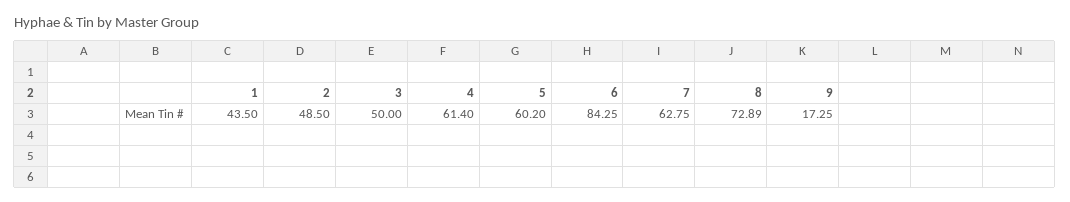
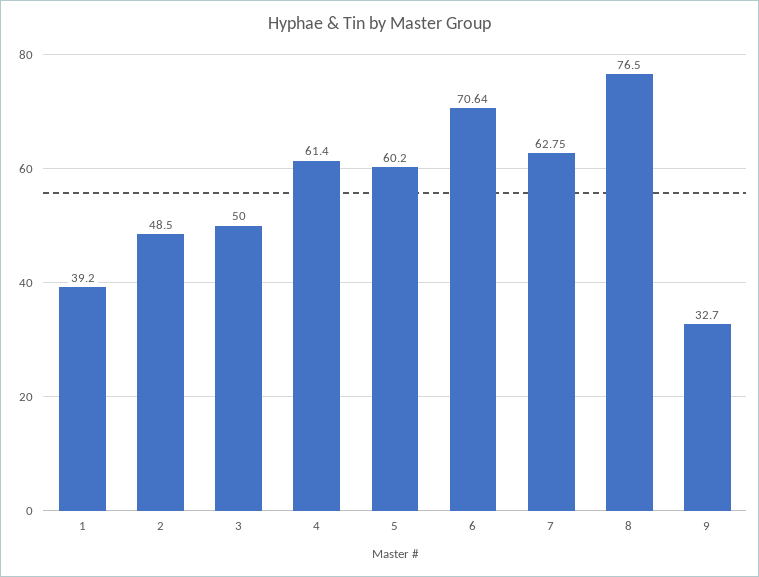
1: 43.5 -> 39.2
6: 84.25 -> 70.64
8: 72.89 -> 76.5
9: 17.25 -> 32.7

